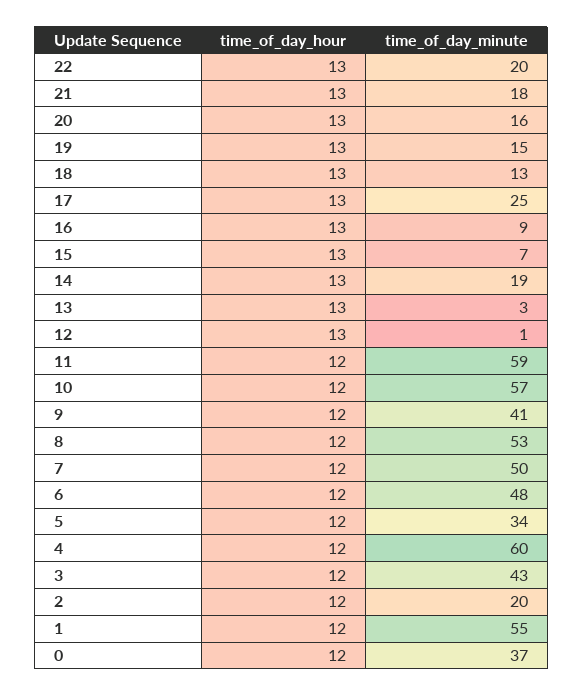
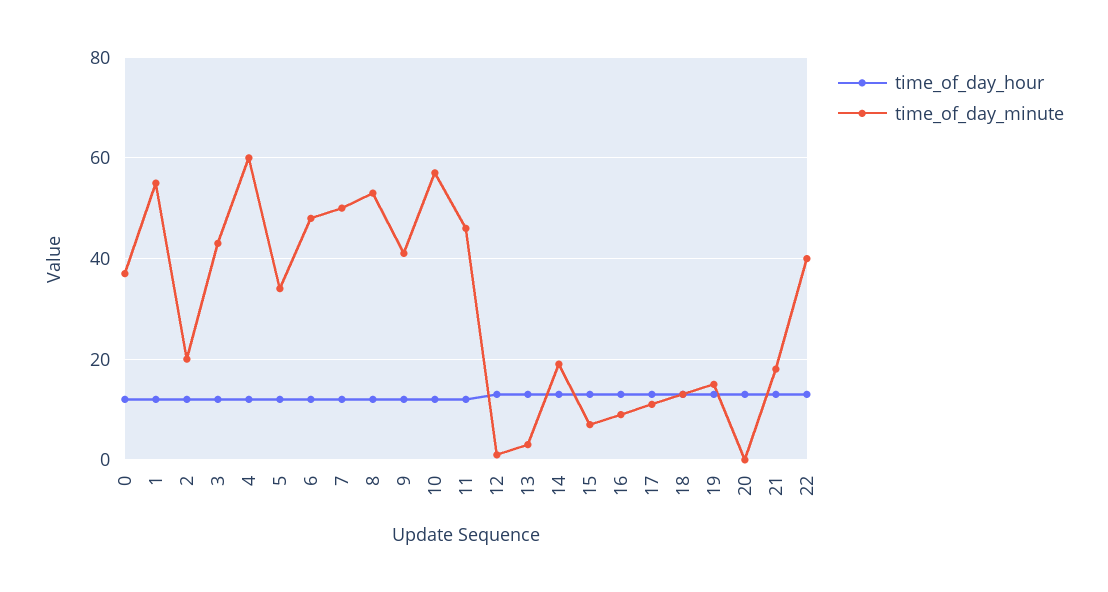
time_of_day_minute, 22: 20 -> 40
time_of_day_minute, 20: 16 -> 0
time_of_day_minute, 17: 25 -> 10
time_of_day_minute, 11: 59 -> 45

